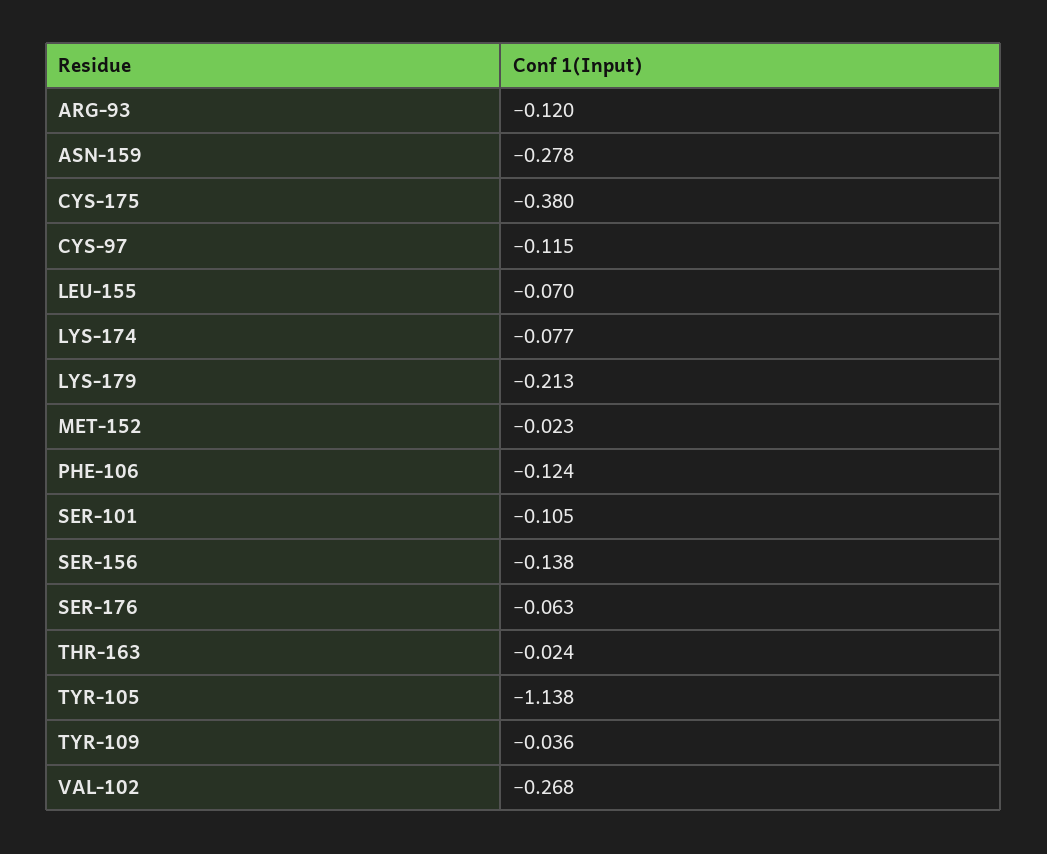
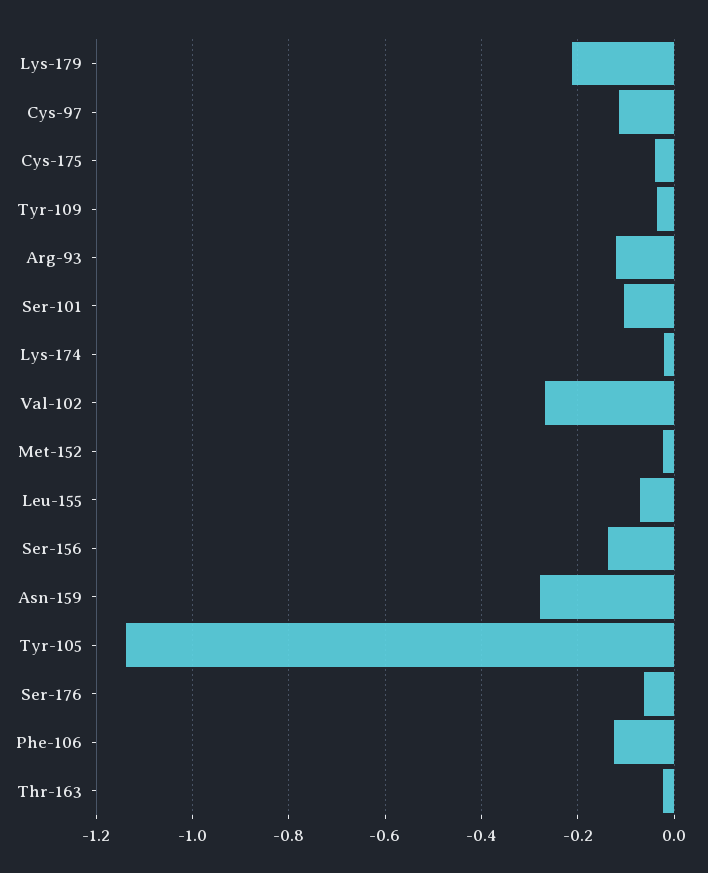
CYS-175: -0.38 -> -0.04
LYS-174: -0.077 -> -0.02

